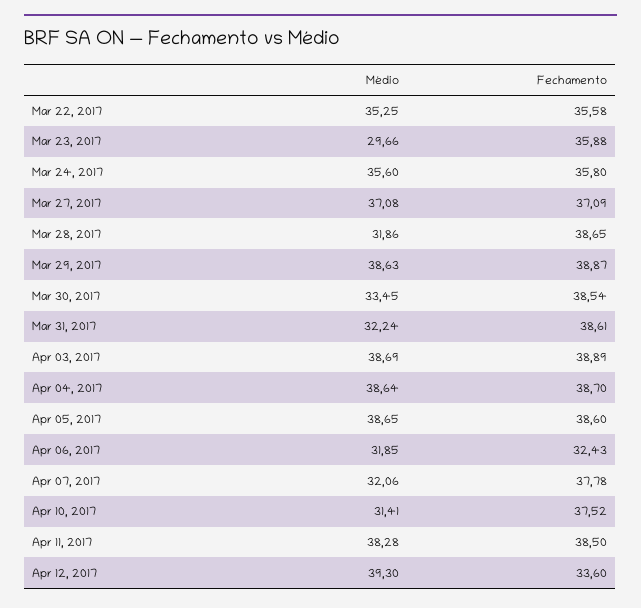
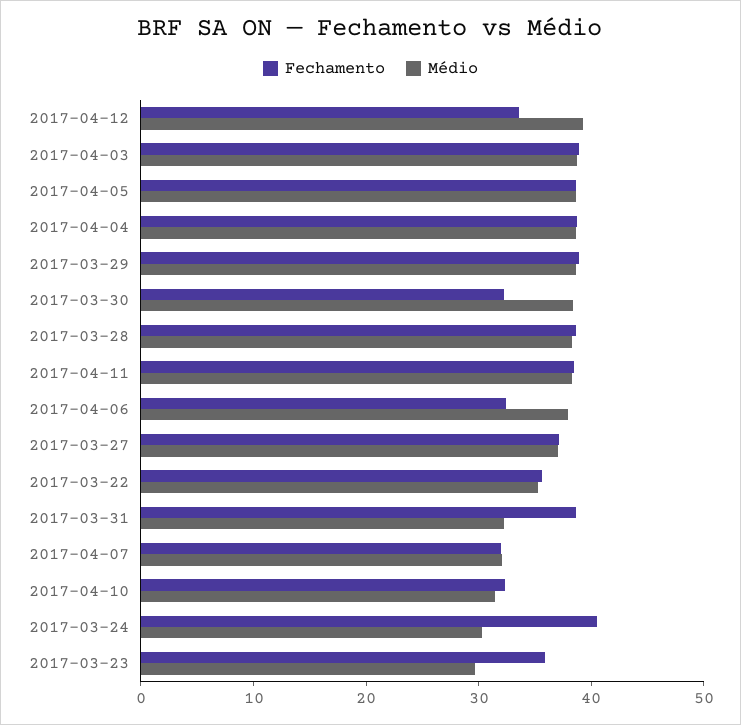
Médio, Mar 24, 2017: 35.6 -> 30
Fechamento, Mar 24, 2017: 35.8 -> 40
Médio, Mar 28, 2017: 31.86 -> 38
Médio, Mar 30, 2017: 33.45 -> 38
Fechamento, Mar 30, 2017: 38.54 -> 32
Médio, Apr 06, 2017: 31.85 -> 38
Fechamento, Apr 07, 2017: 37.78 -> 32
Fechamento, Apr 10, 2017: 37.52 -> 32

